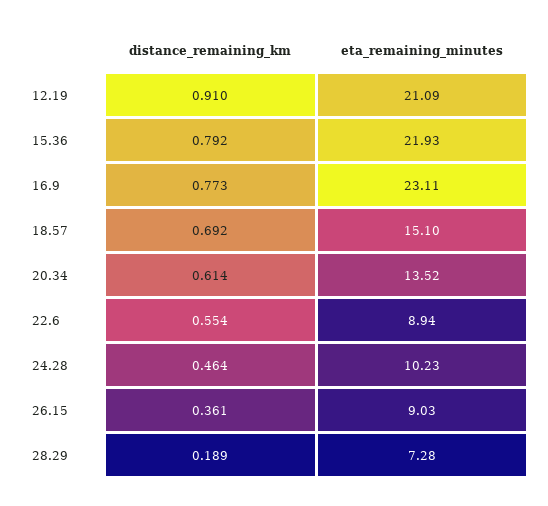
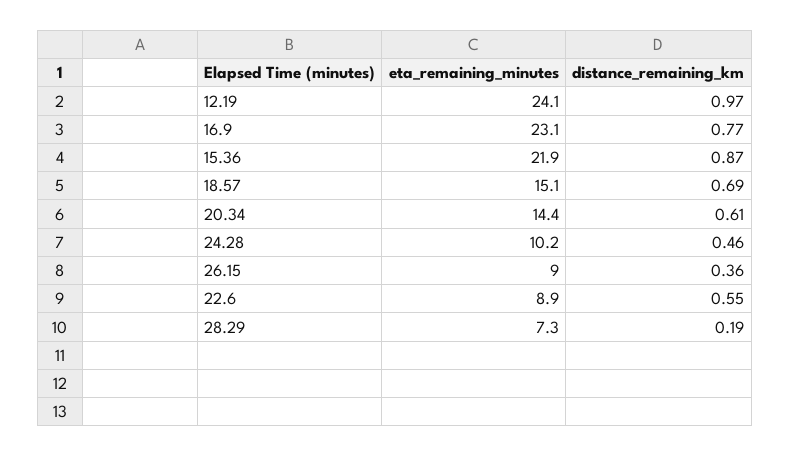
distance_remaining_km, 12.19: 0.91 -> 0.97
eta_remaining_minutes, 12.19: 21.09 -> 24.1
distance_remaining_km, 15.36: 0.792 -> 0.87
eta_remaining_minutes, 20.34: 13.52 -> 14.4

